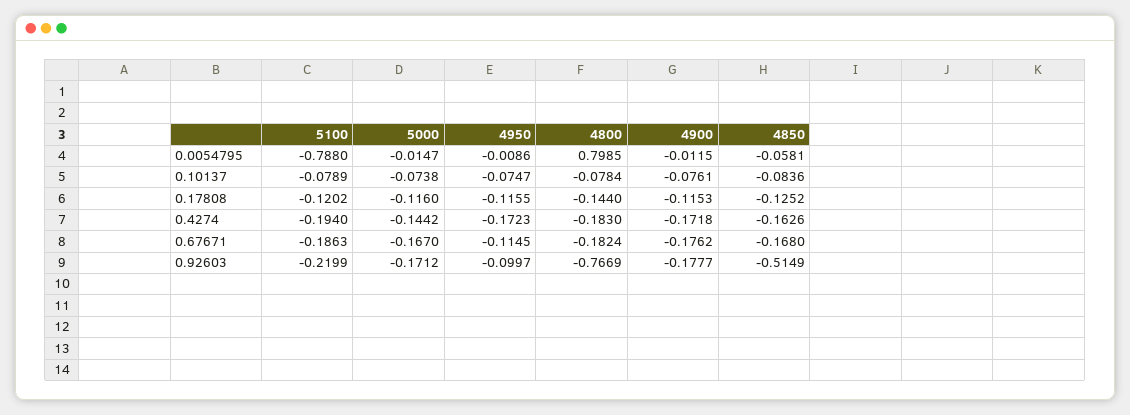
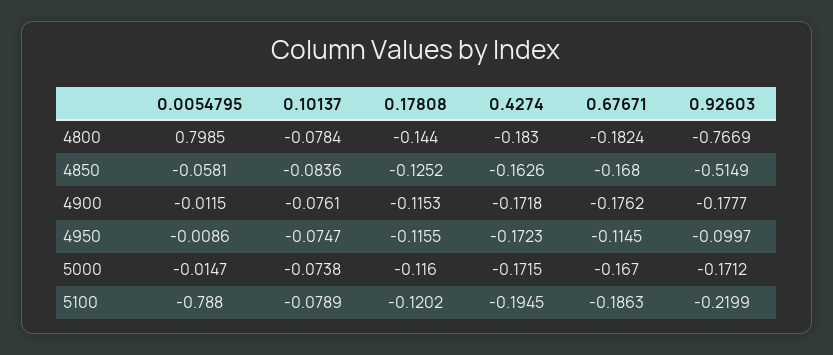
5100, 0.4274: -0.194 -> -0.1945
5000, 0.4274: -0.1442 -> -0.1715

